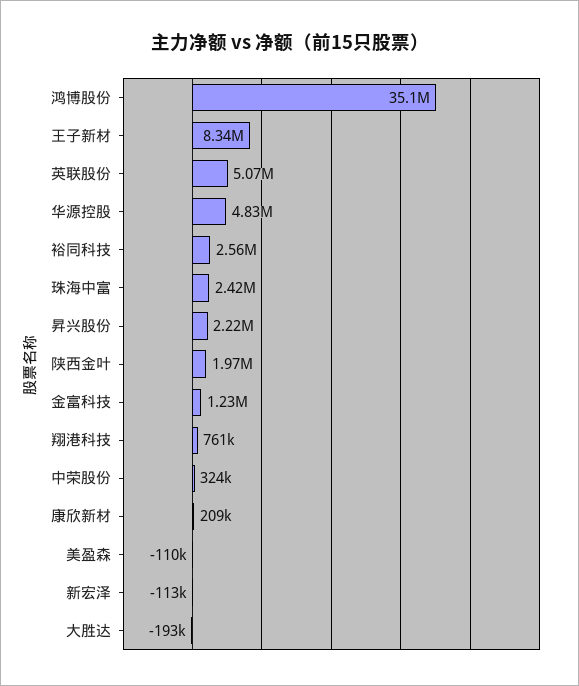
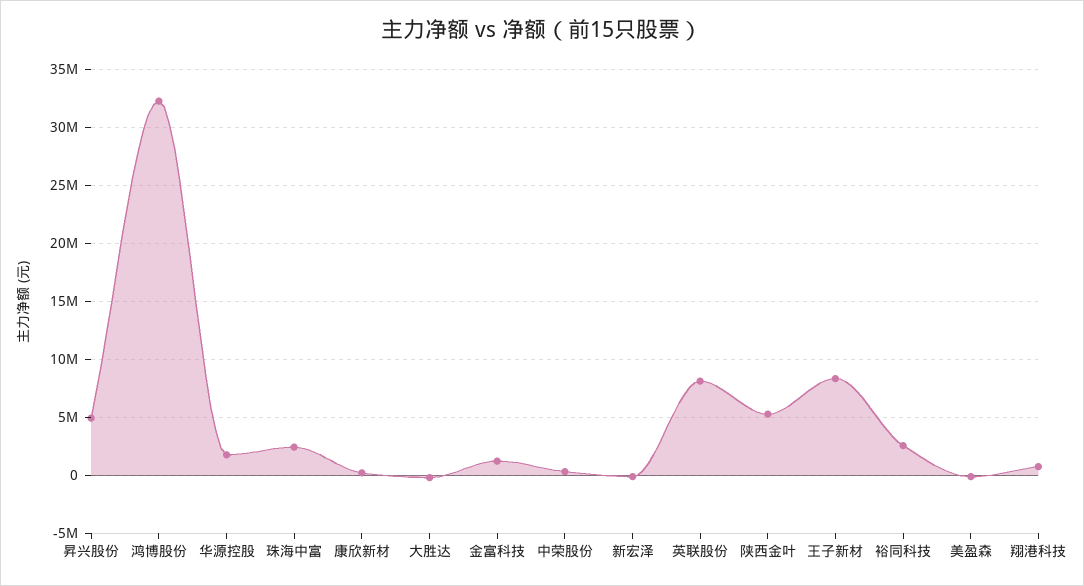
鸿博股份: 35100000 -> 32000000
英联股份: 5070000 -> 8000000
华源控股: 4830000 -> 2000000
昇兴股份: 2220000 -> 5000000
陕西金叶: 1970000 -> 5000000

